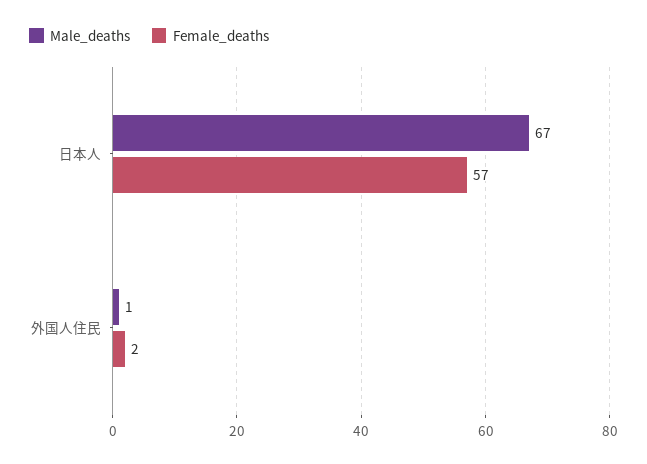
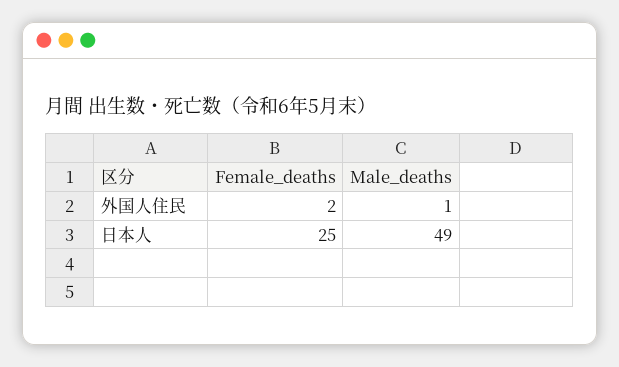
Male_deaths, 日本人: 67 -> 49
Female_deaths, 日本人: 57 -> 25

